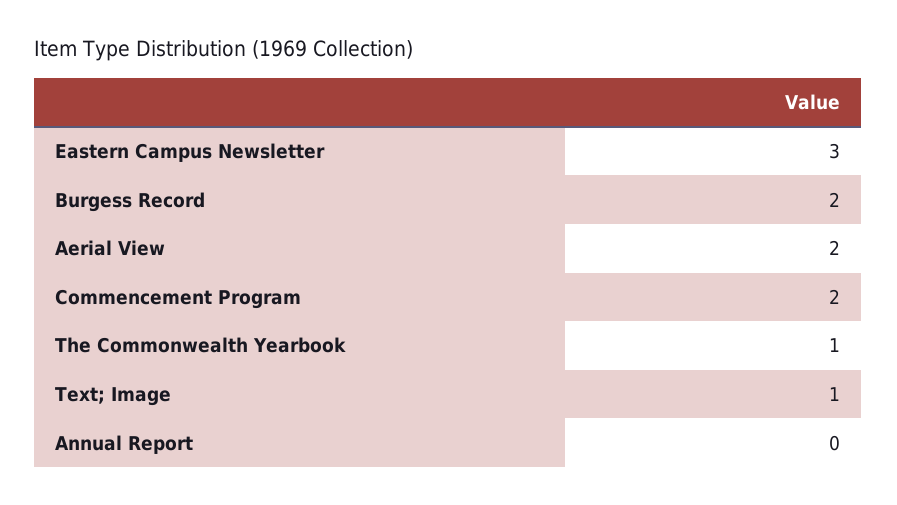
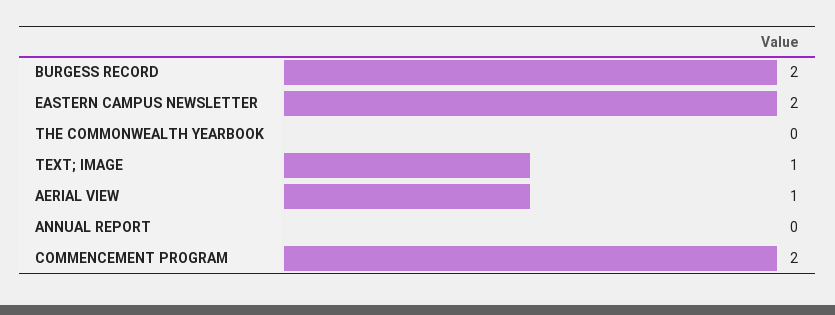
Eastern Campus Newsletter: 3 -> 2
Aerial View: 2 -> 1
The Commonwealth Yearbook: 1 -> 0

